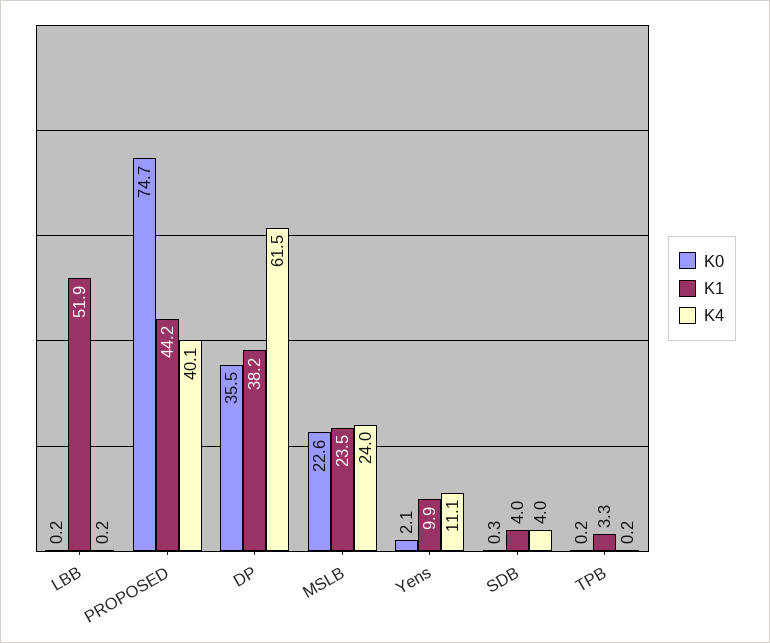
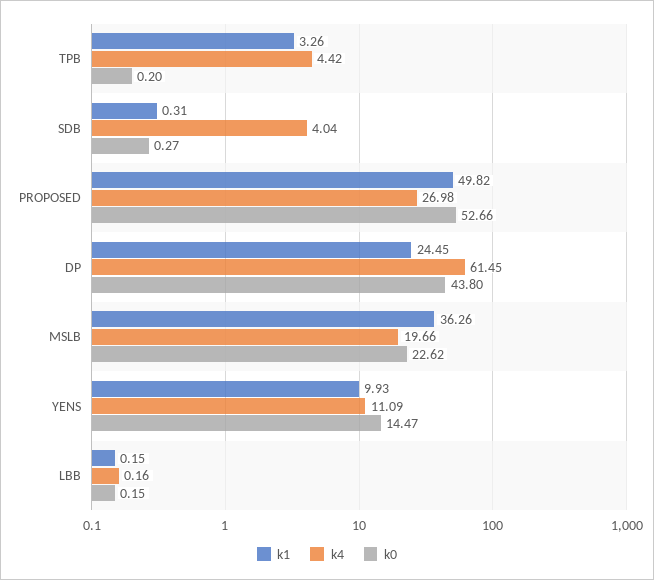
K1, LBB: 51.9 -> 0.15
K0, PROPOSED: 74.7 -> 52.66
K1, PROPOSED: 44.2 -> 49.82
K4, PROPOSED: 40.1 -> 26.98
K0, DP: 35.5 -> 43.8
K1, DP: 38.2 -> 24.45
K1, MSLB: 23.5 -> 36.26
K4, MSLB: 24 -> 19.66
K0, Yens: 2.1 -> 14.47
K1, SDB: 4 -> 0.31
K4, TPB: 0.2 -> 4.42

